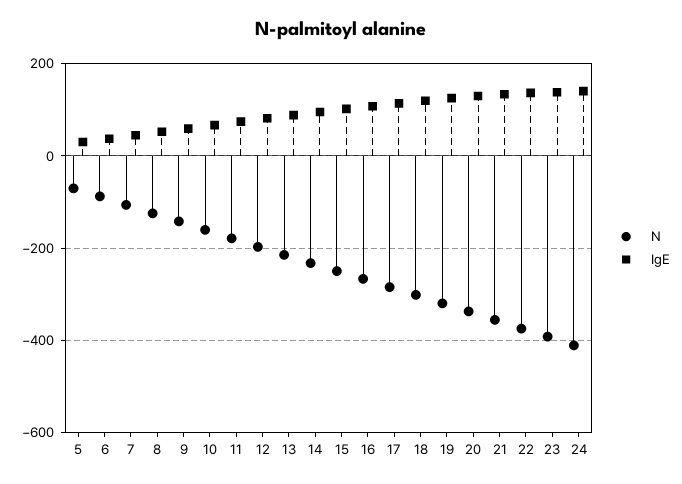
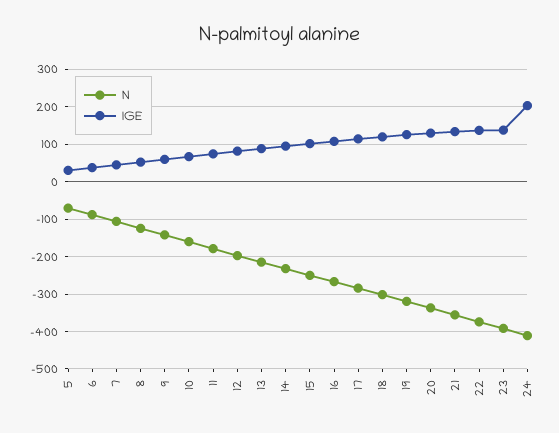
IgE, 24: 140 -> 200

